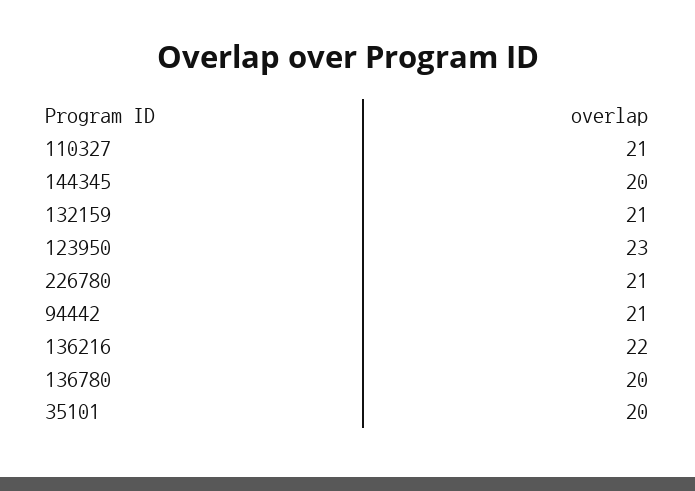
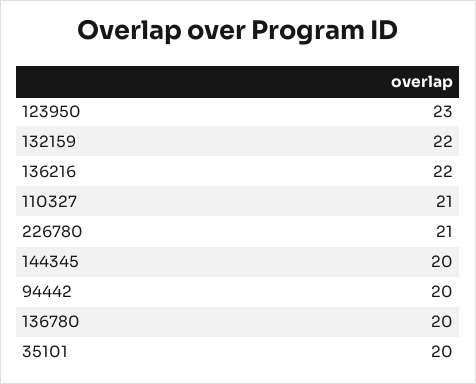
132159: 21 -> 22
94442: 21 -> 20

